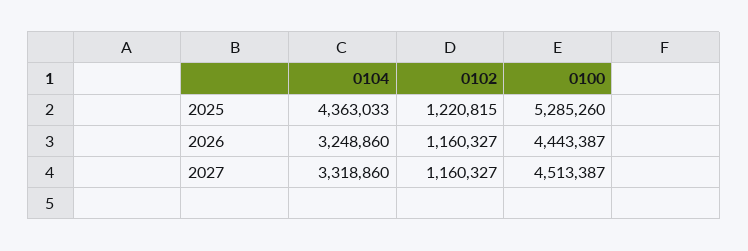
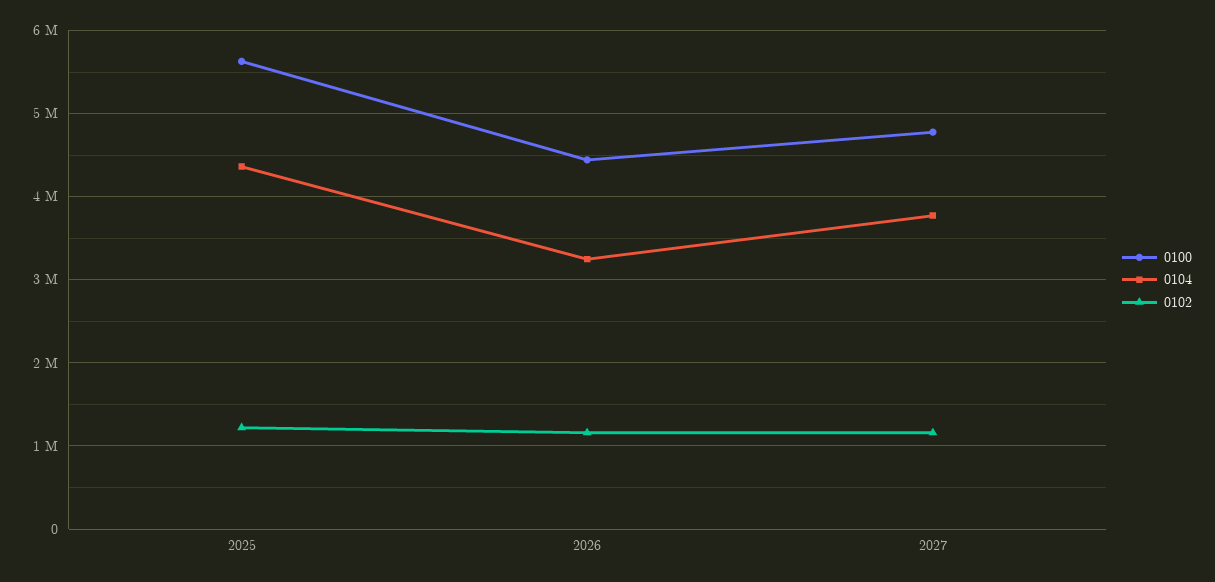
0100, 2025: 5285260 -> 5600000
0104, 2027: 3318860 -> 3800000
0100, 2027: 4513387 -> 4800000

